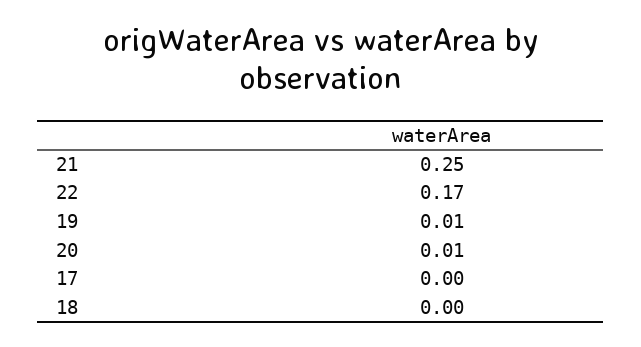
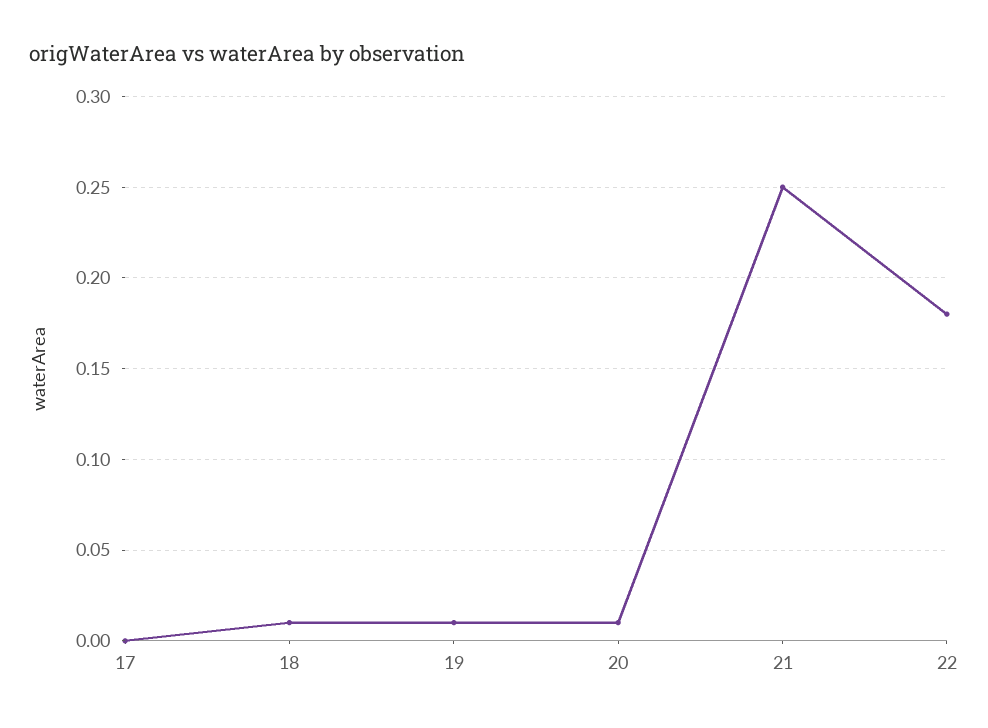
22: 0.17 -> 0.18
18: 0 -> 0.01

